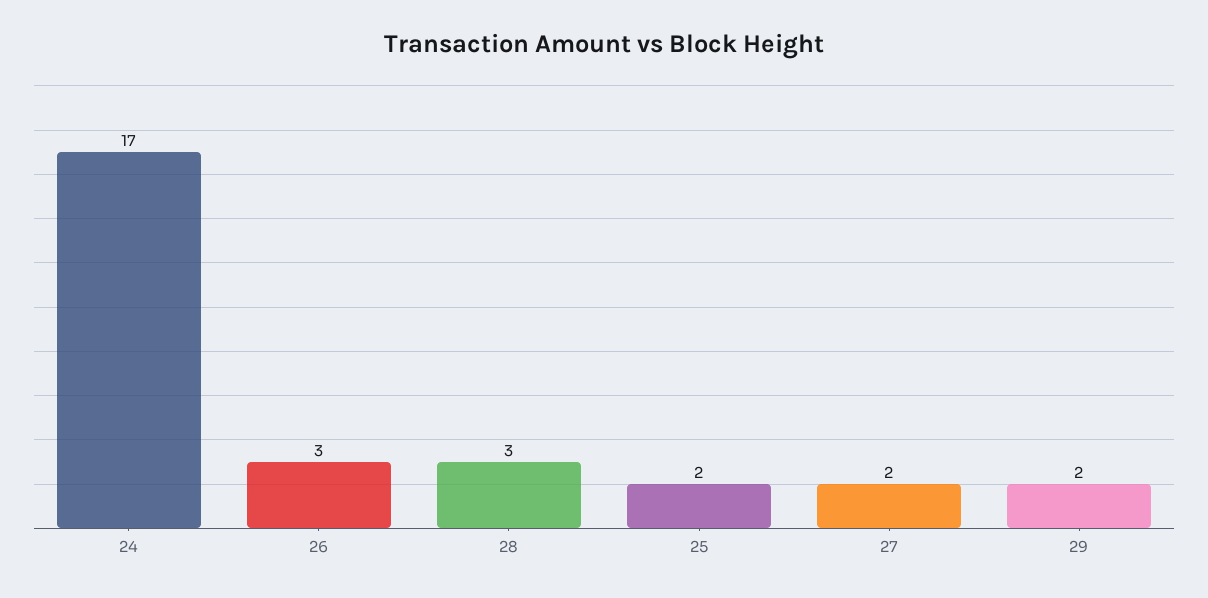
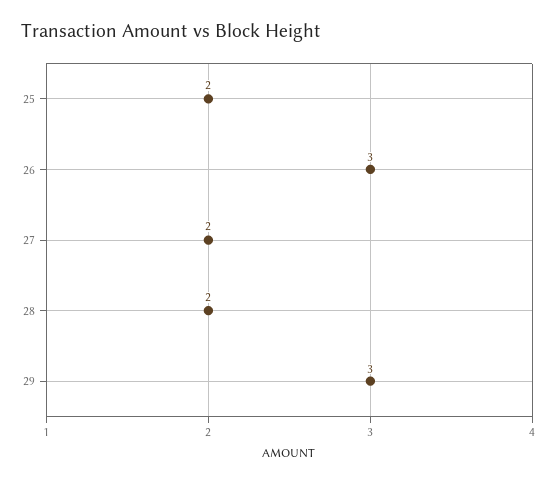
24: 17 -> none
28: 3 -> 2
29: 2 -> 3

